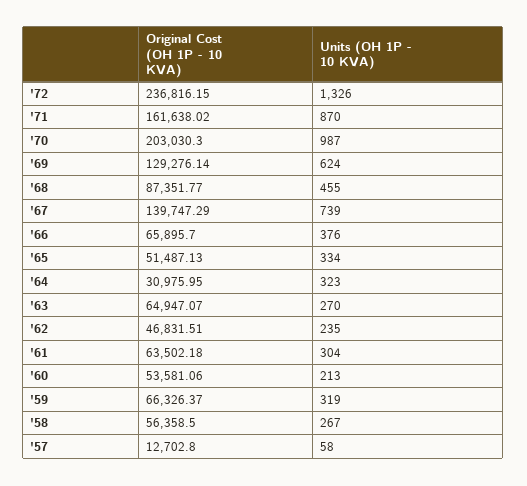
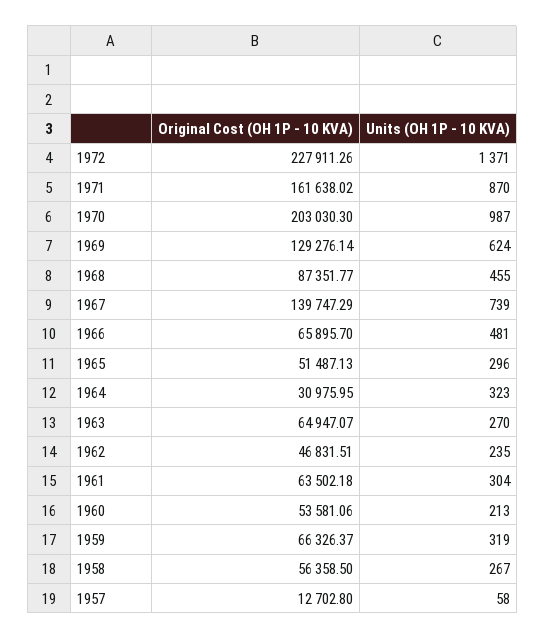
Original Cost (OH 1P - 10 KVA), '72: 236816.15 -> 227911.26
Units (OH 1P - 10 KVA), '72: 1326 -> 1371
Units (OH 1P - 10 KVA), '66: 376 -> 481
Units (OH 1P - 10 KVA), '65: 334 -> 296

